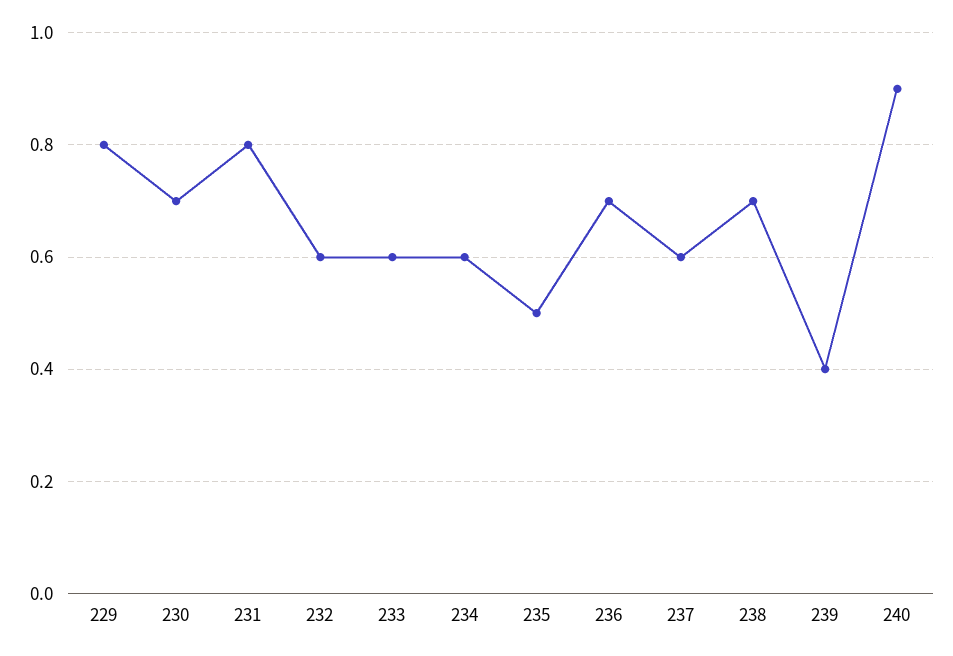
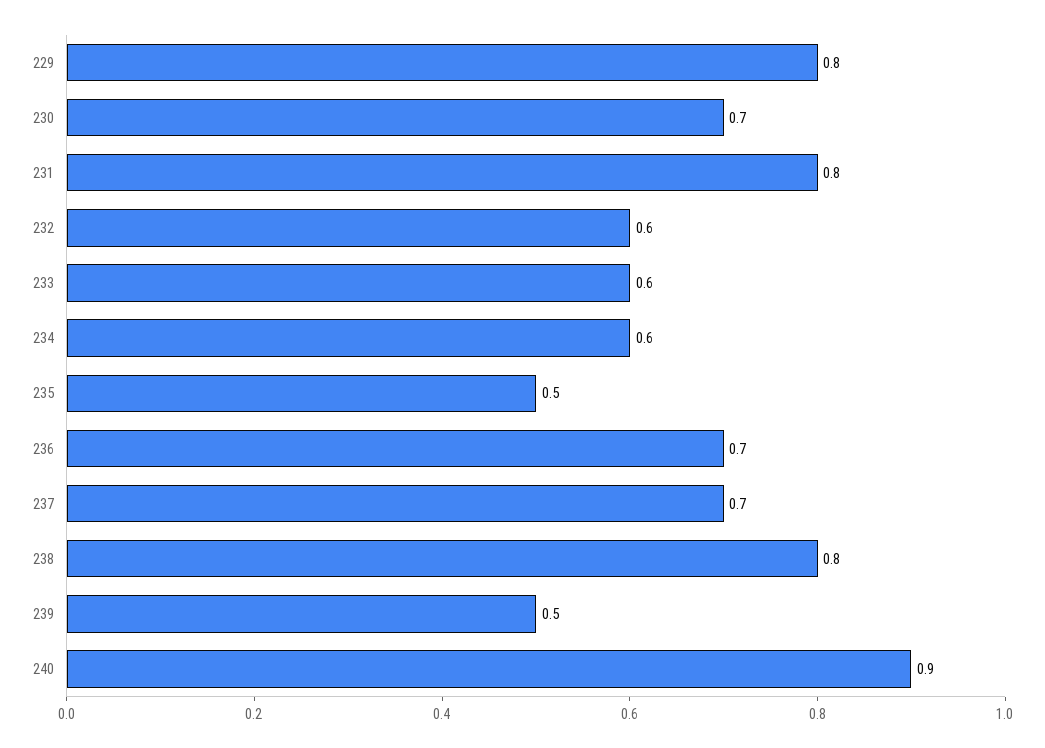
237: 0.6 -> 0.7
238: 0.7 -> 0.8
239: 0.4 -> 0.5

